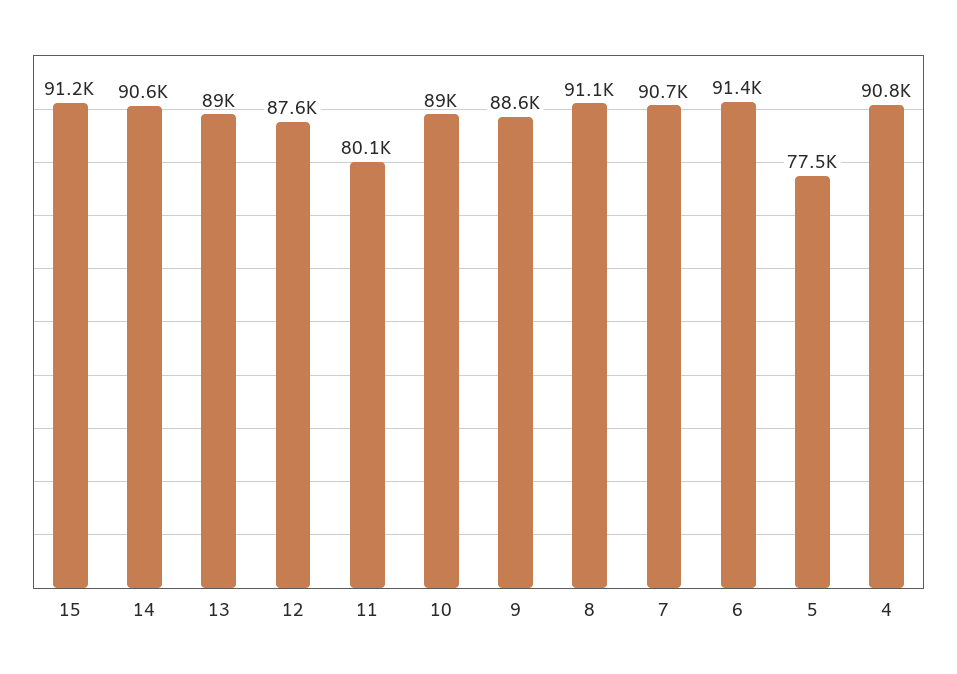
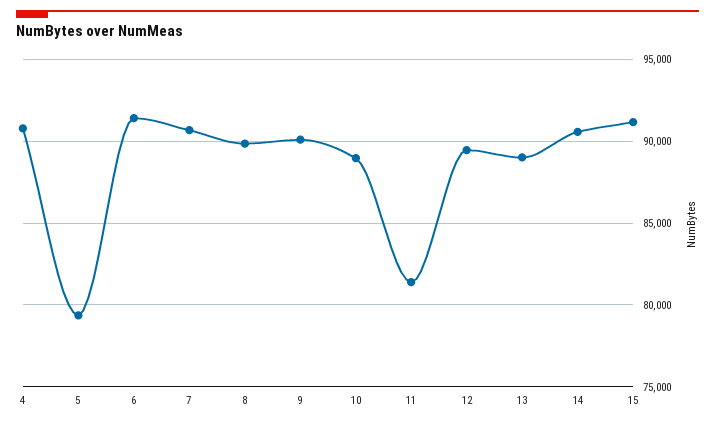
12: 87600 -> 89500
11: 80100 -> 81500
9: 88600 -> 90000
8: 91100 -> 90000
5: 77500 -> 79500

